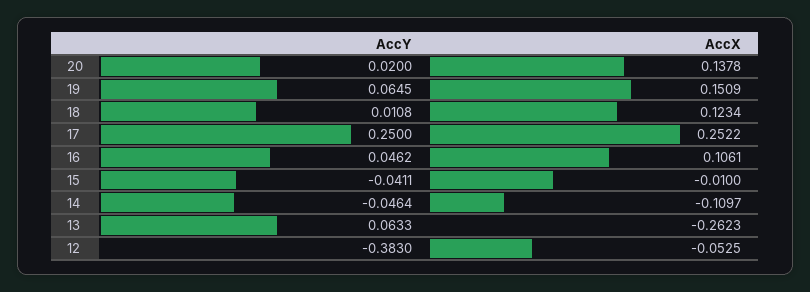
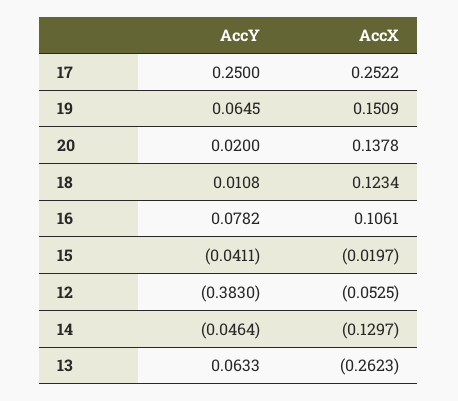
AccY, 16: 0.0462 -> 0.0782
AccX, 15: -0.01 -> -0.0197
AccX, 14: -0.1097 -> -0.1297

